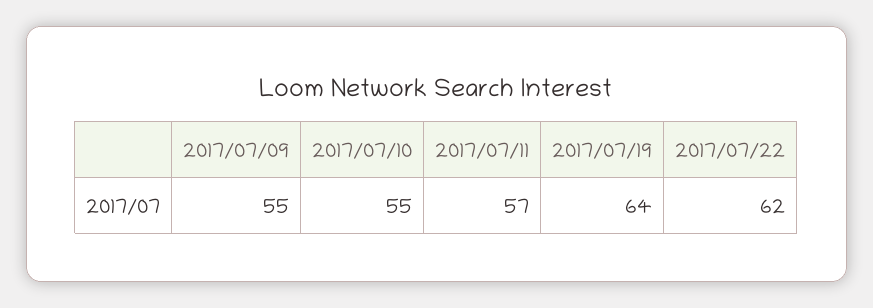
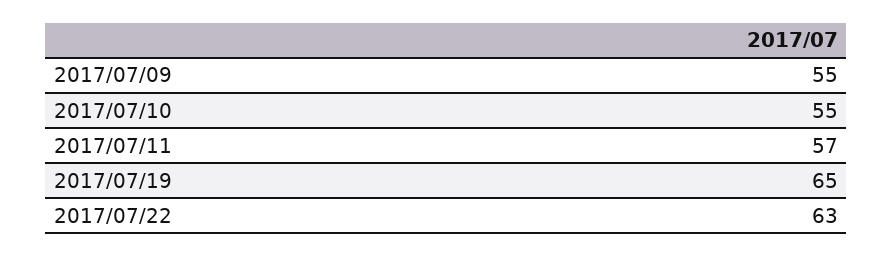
2017/07/19: 64 -> 65
2017/07/22: 62 -> 63

